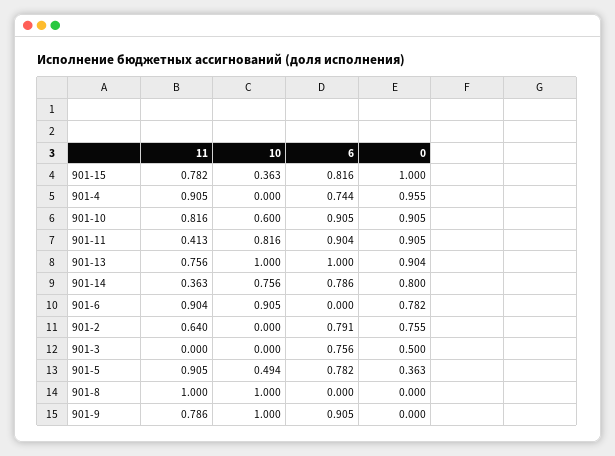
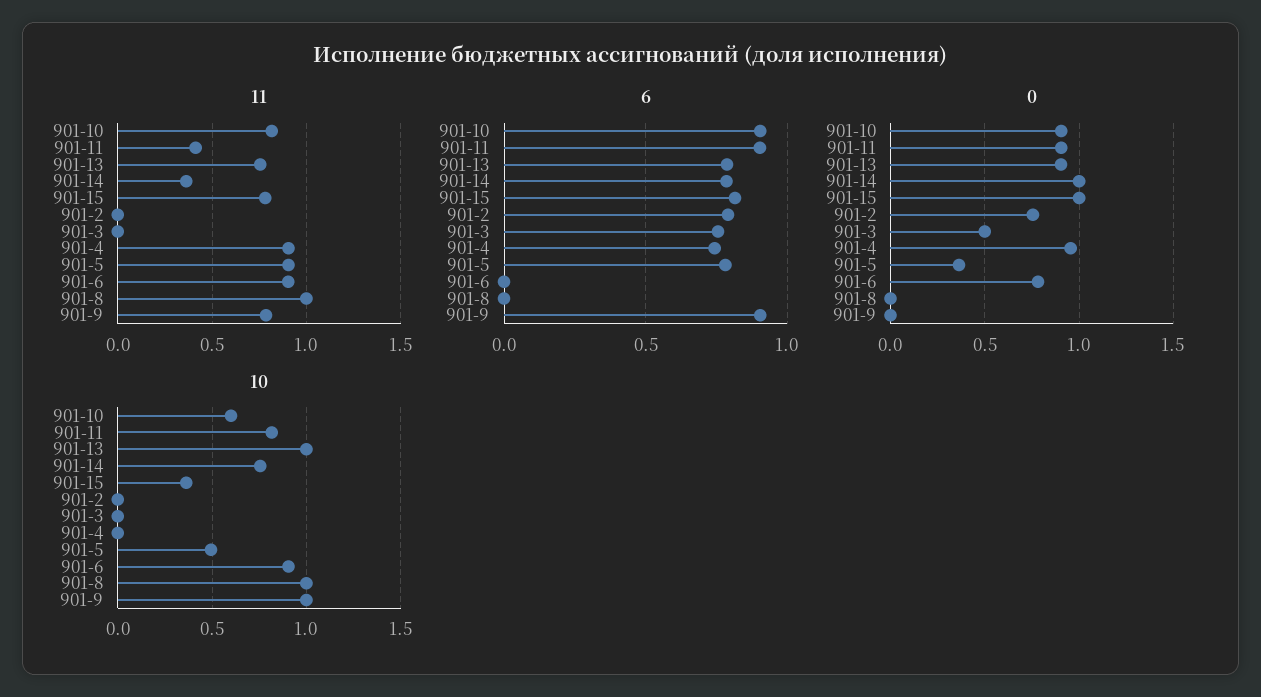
6, 901-13: 1 -> 0.8
0, 901-14: 0.8 -> 1
11, 901-2: 0.64 -> 0

